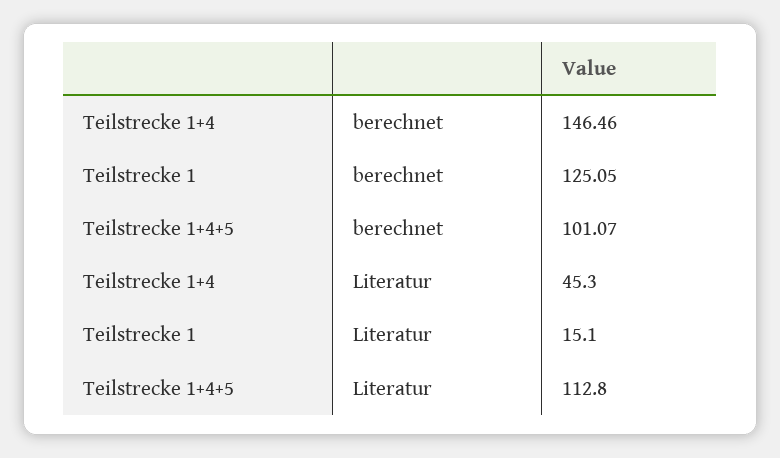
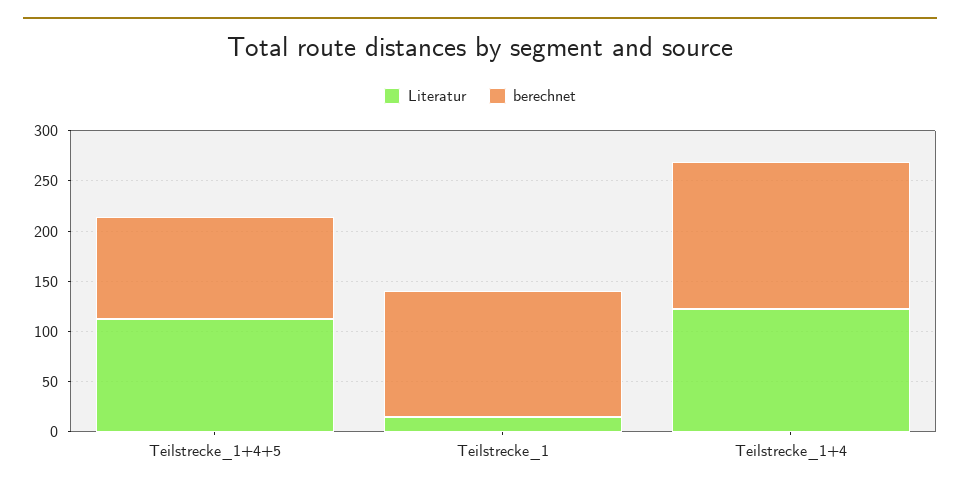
Literatur, Teilstrecke 1+4: 45.3 -> 120

